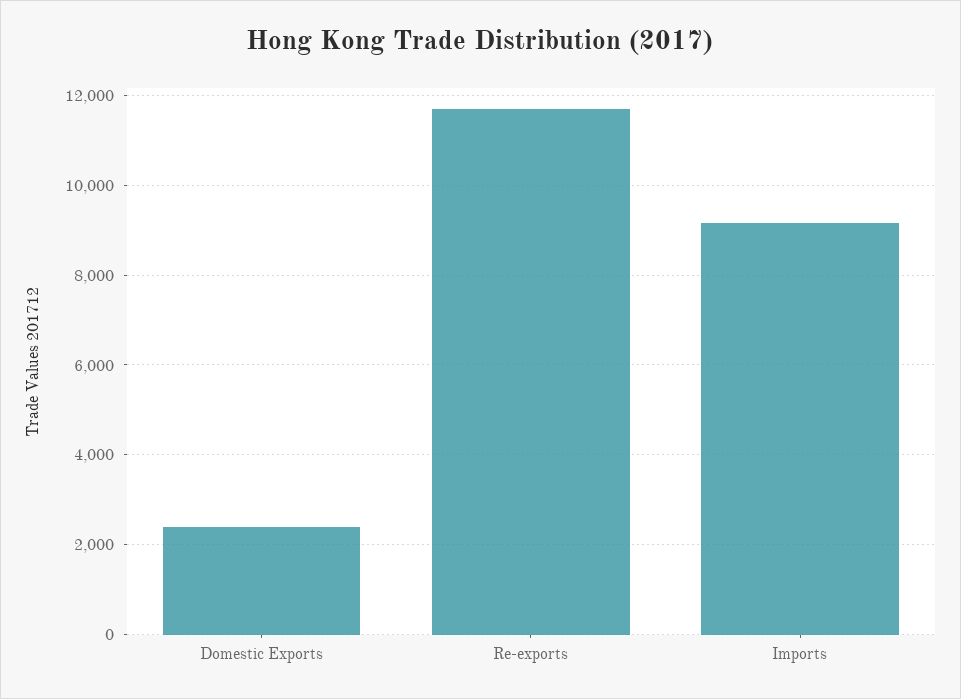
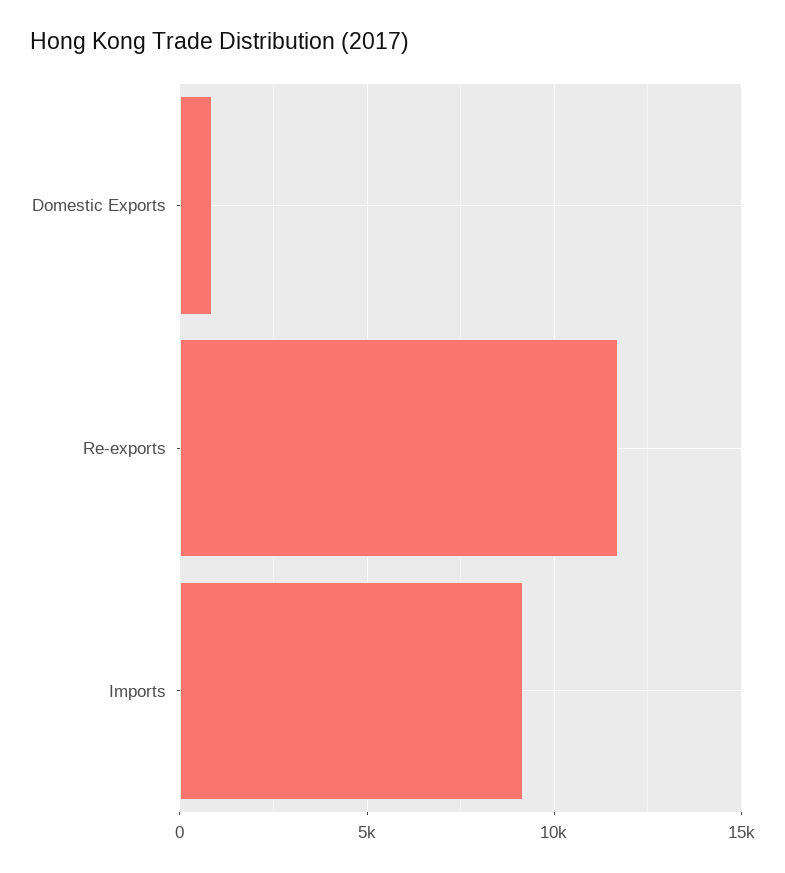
Domestic Exports: 2400 -> 1000

